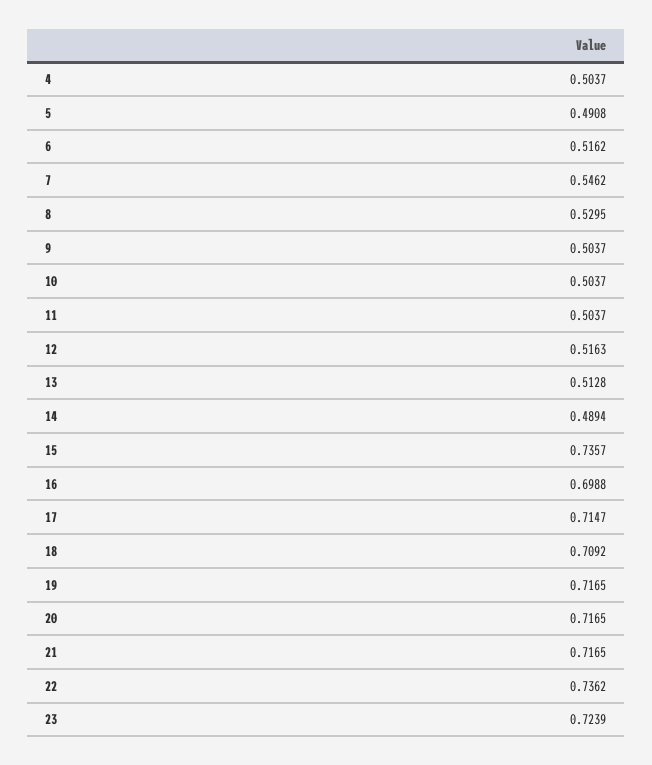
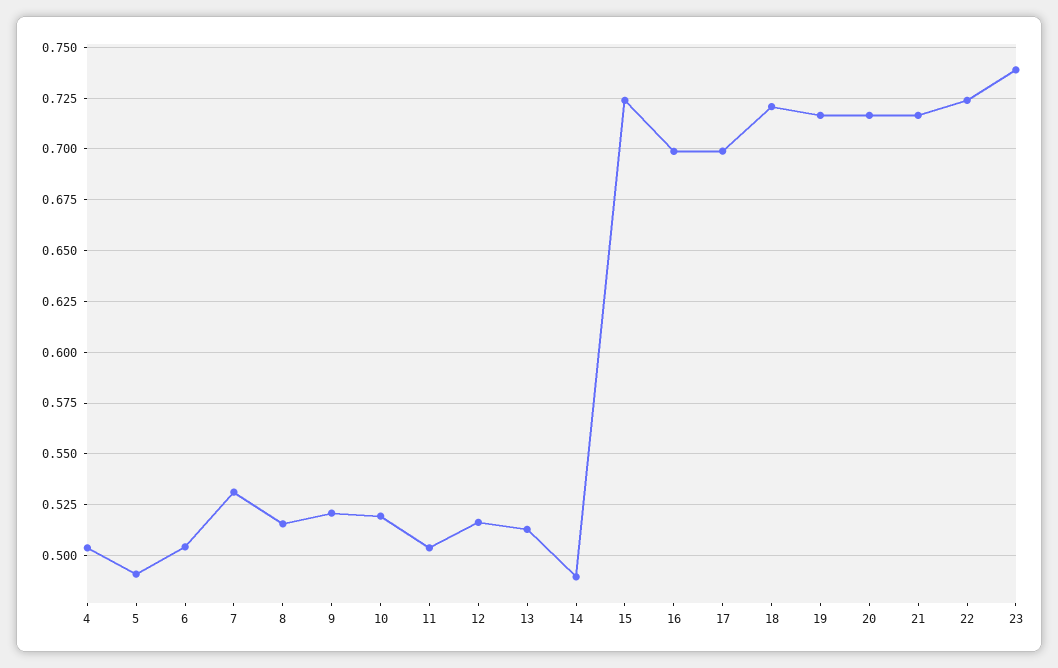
6: 0.5162 -> 0.505
7: 0.5462 -> 0.53
8: 0.5295 -> 0.515
9: 0.5037 -> 0.52
10: 0.5037 -> 0.52
15: 0.7357 -> 0.725
17: 0.7147 -> 0.7
18: 0.7092 -> 0.72
22: 0.7362 -> 0.725
23: 0.7239 -> 0.74

